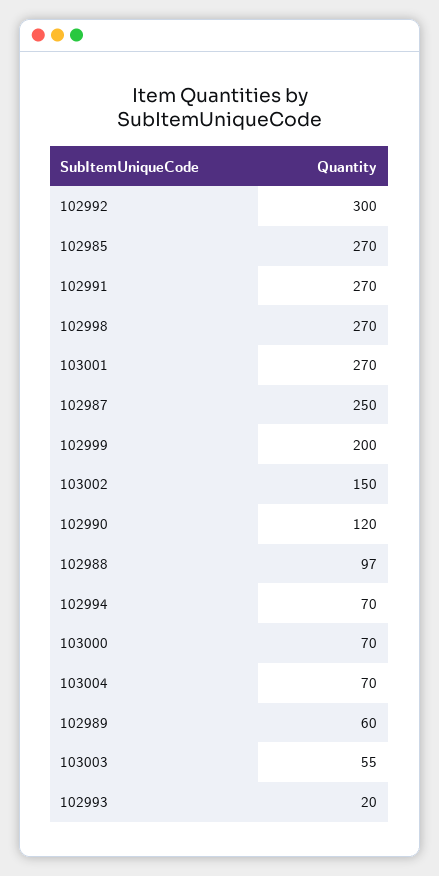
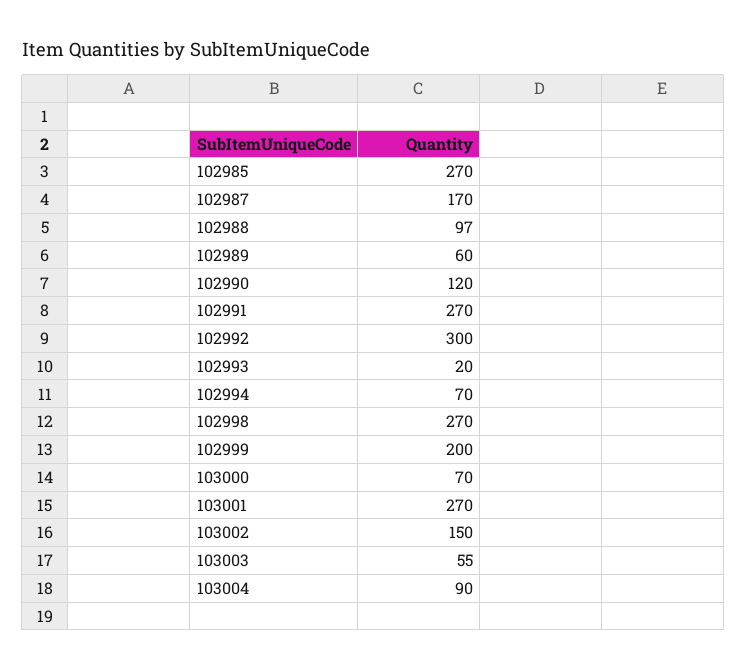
102987: 250 -> 170
103004: 70 -> 90

